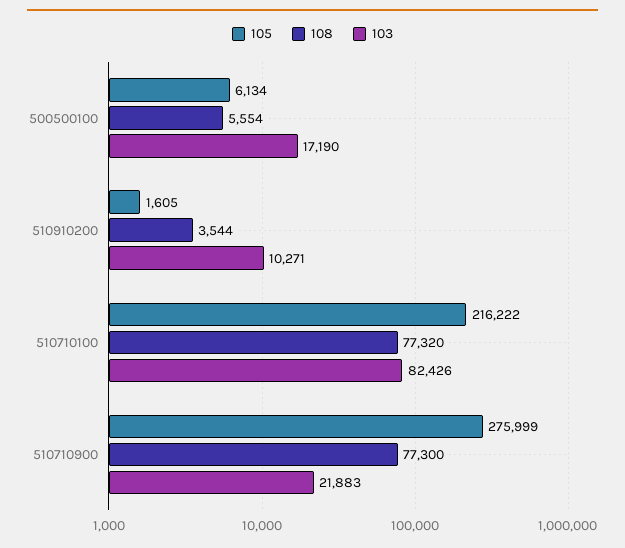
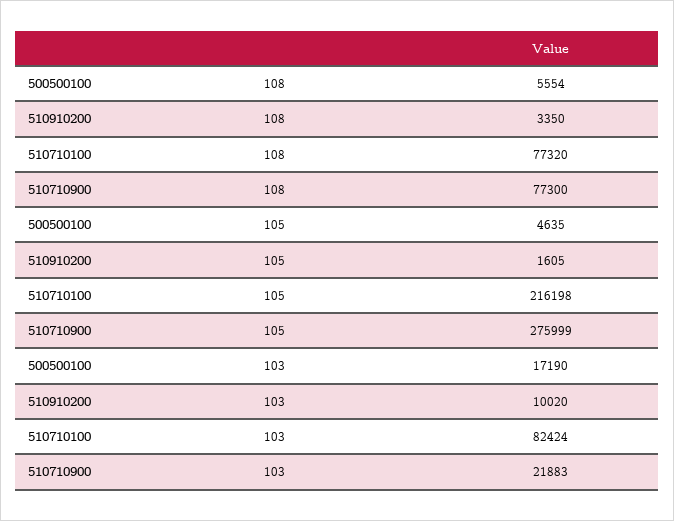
105, 500500100: 6134 -> 4635
108, 510910200: 3544 -> 3350
103, 510910200: 10271 -> 10020
105, 510710100: 216222 -> 216198
103, 510710100: 82426 -> 82424

